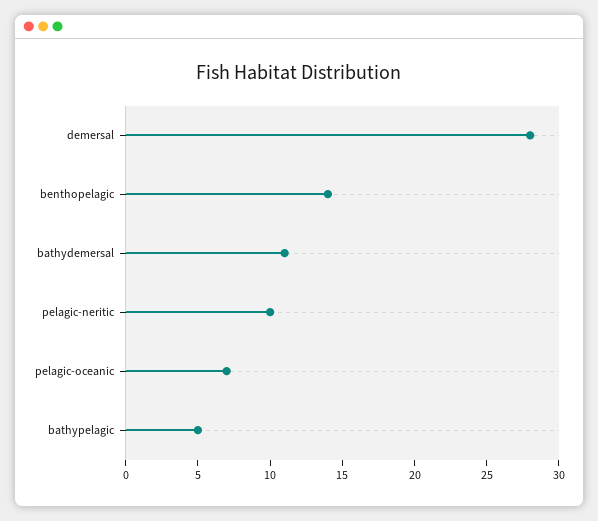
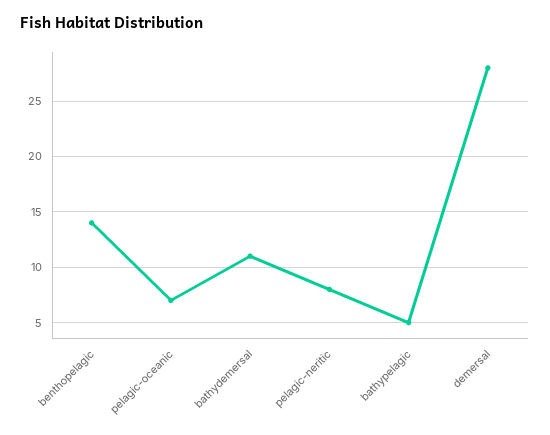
pelagic-neritic: 10 -> 8

